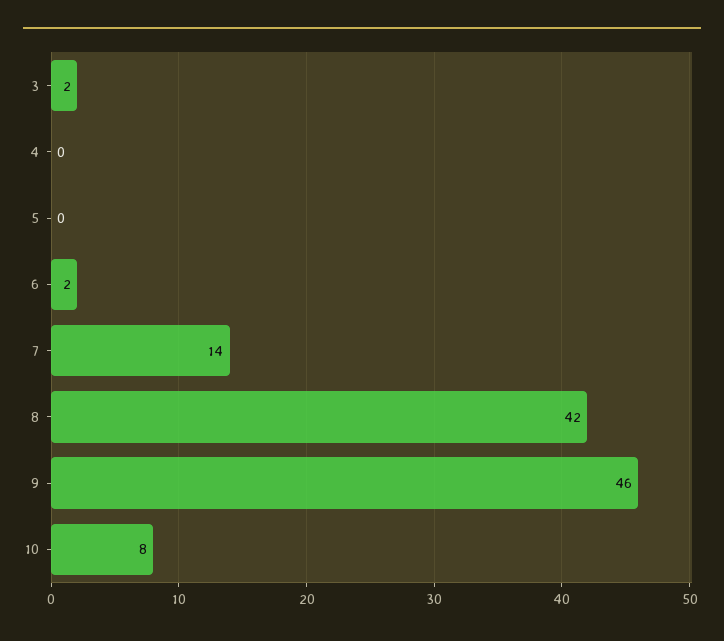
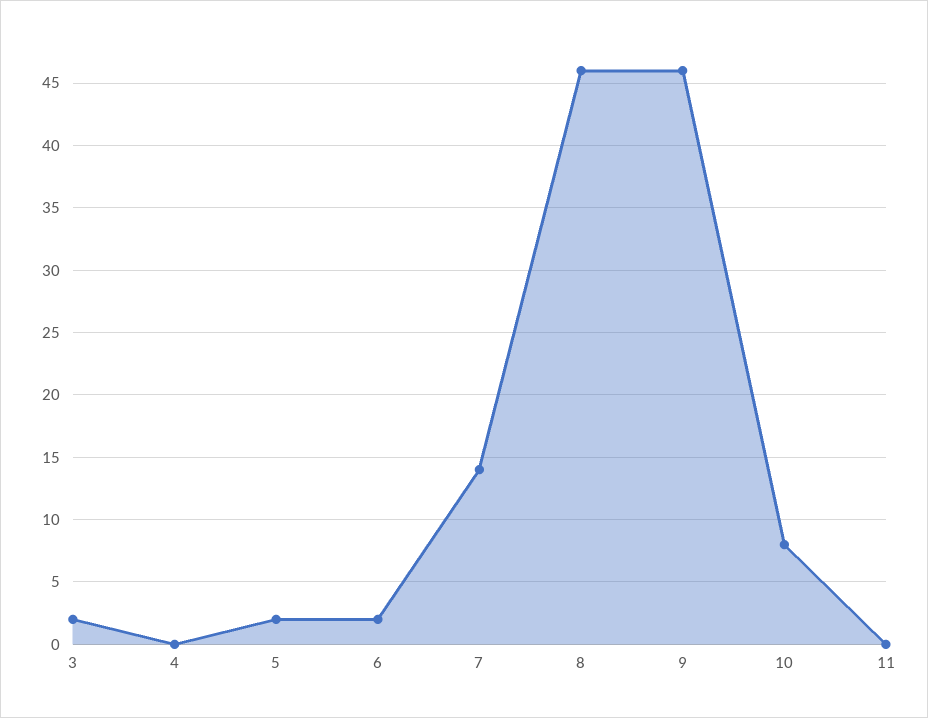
5: 0 -> 2
8: 42 -> 46
11: none -> 0

